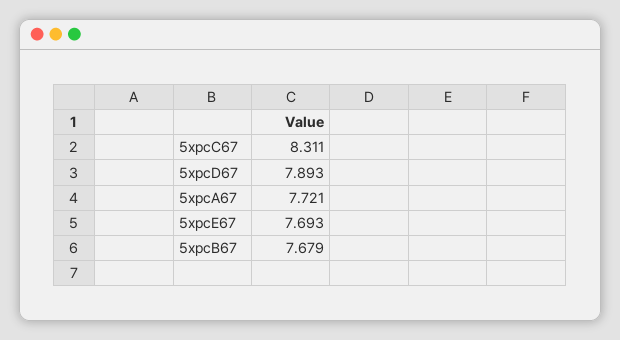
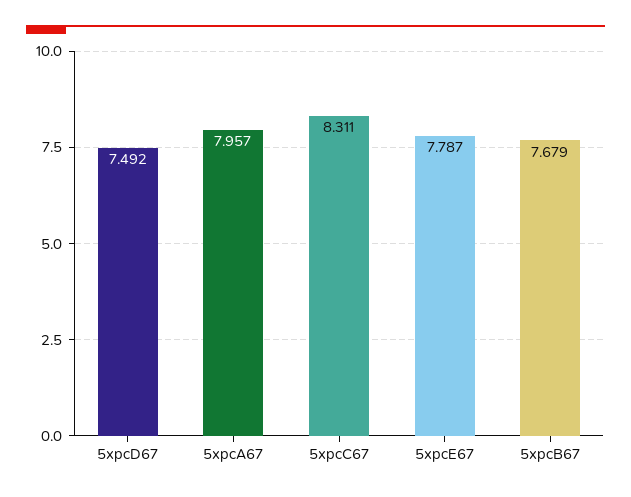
5xpcD67: 7.893 -> 7.492
5xpcA67: 7.721 -> 7.957
5xpcE67: 7.693 -> 7.787

